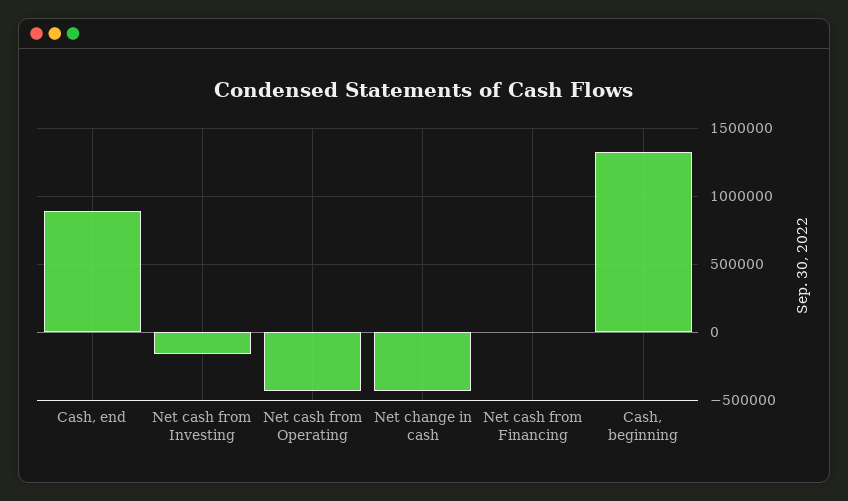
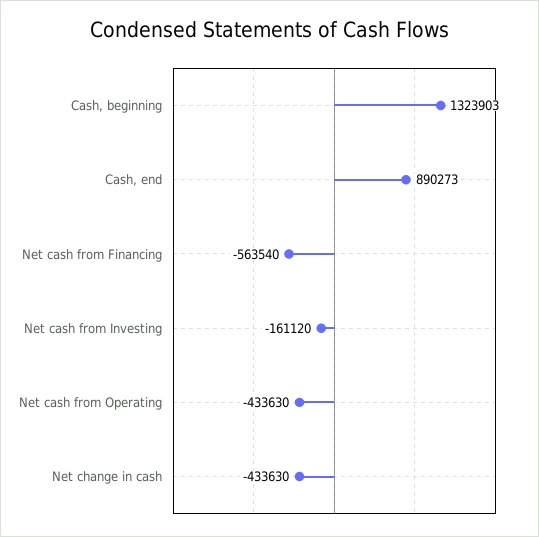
Net cash from Financing: 0 -> -563540

